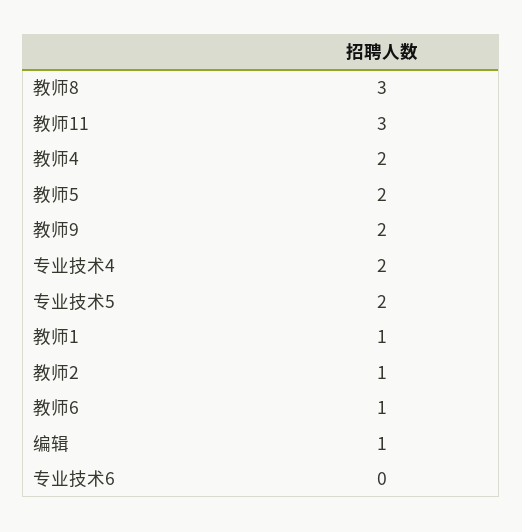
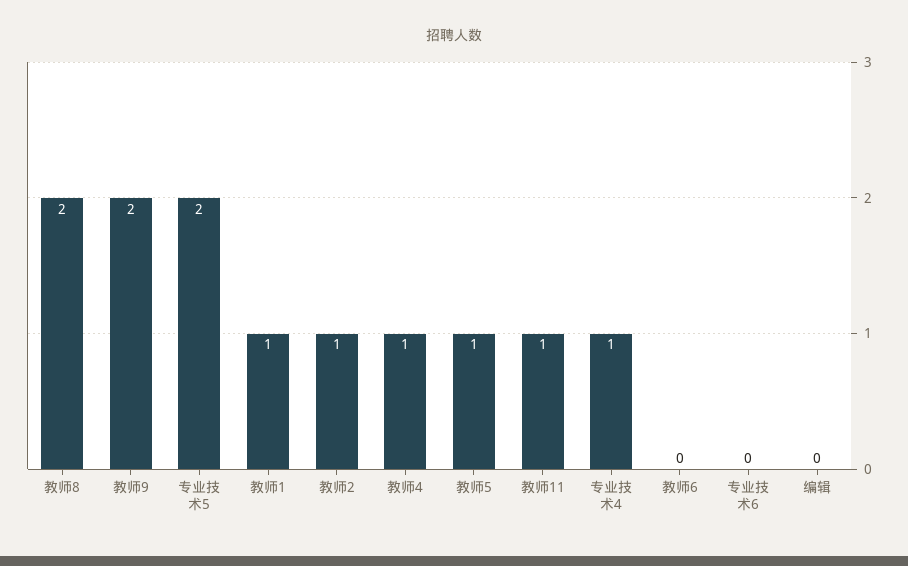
教师8: 3 -> 2
教师11: 3 -> 1
教师4: 2 -> 1
教师5: 2 -> 1
专业技术4: 2 -> 1
教师6: 1 -> 0
编辑: 1 -> 0

